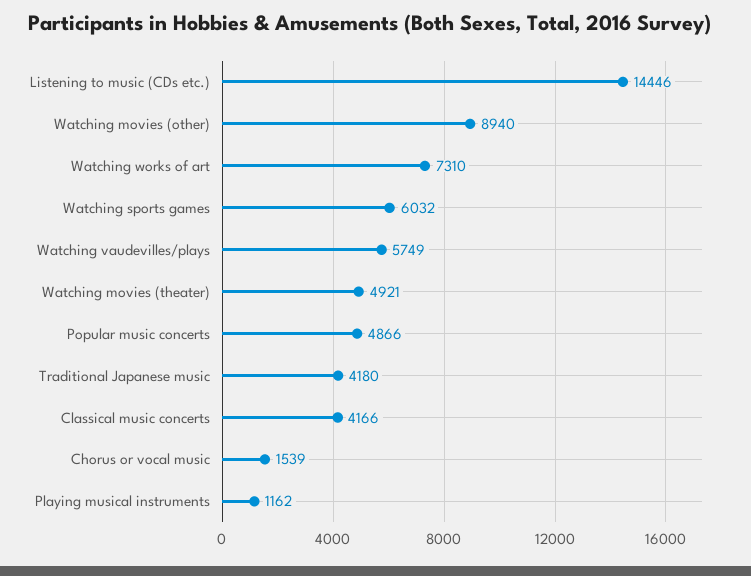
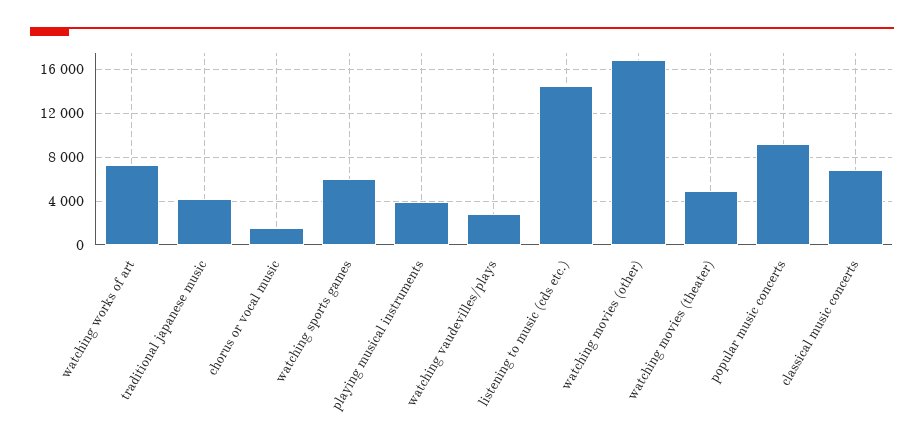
Watching movies (other): 8940 -> 17000
Watching vaudevilles/plays: 5749 -> 3000
Popular music concerts: 4866 -> 9000
Classical music concerts: 4166 -> 7000
Playing musical instruments: 1162 -> 4000

